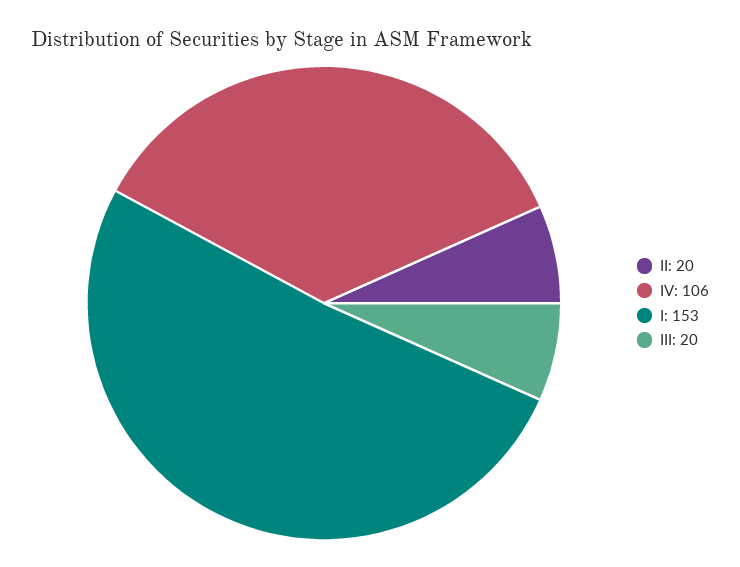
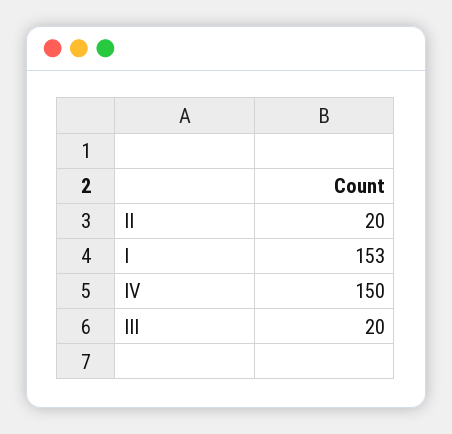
IV: 106 -> 150

